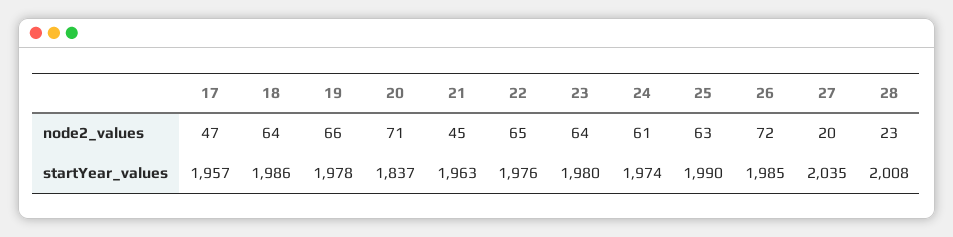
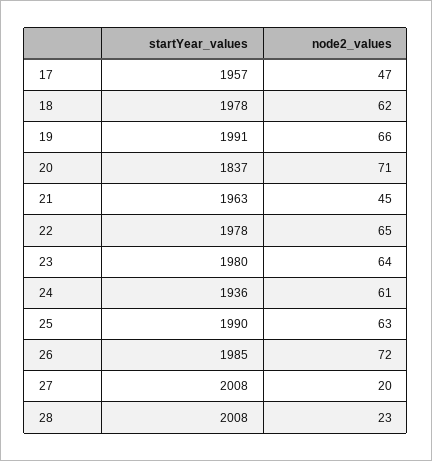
18, node2_values: 64 -> 62
18, startYear_values: 1986 -> 1978
19, startYear_values: 1978 -> 1991
22, startYear_values: 1976 -> 1978
24, startYear_values: 1974 -> 1936
27, startYear_values: 2035 -> 2008

